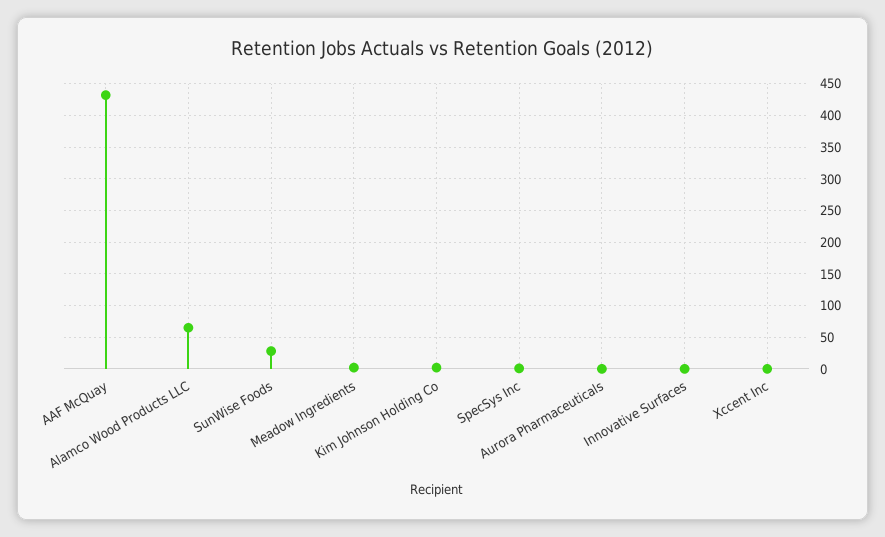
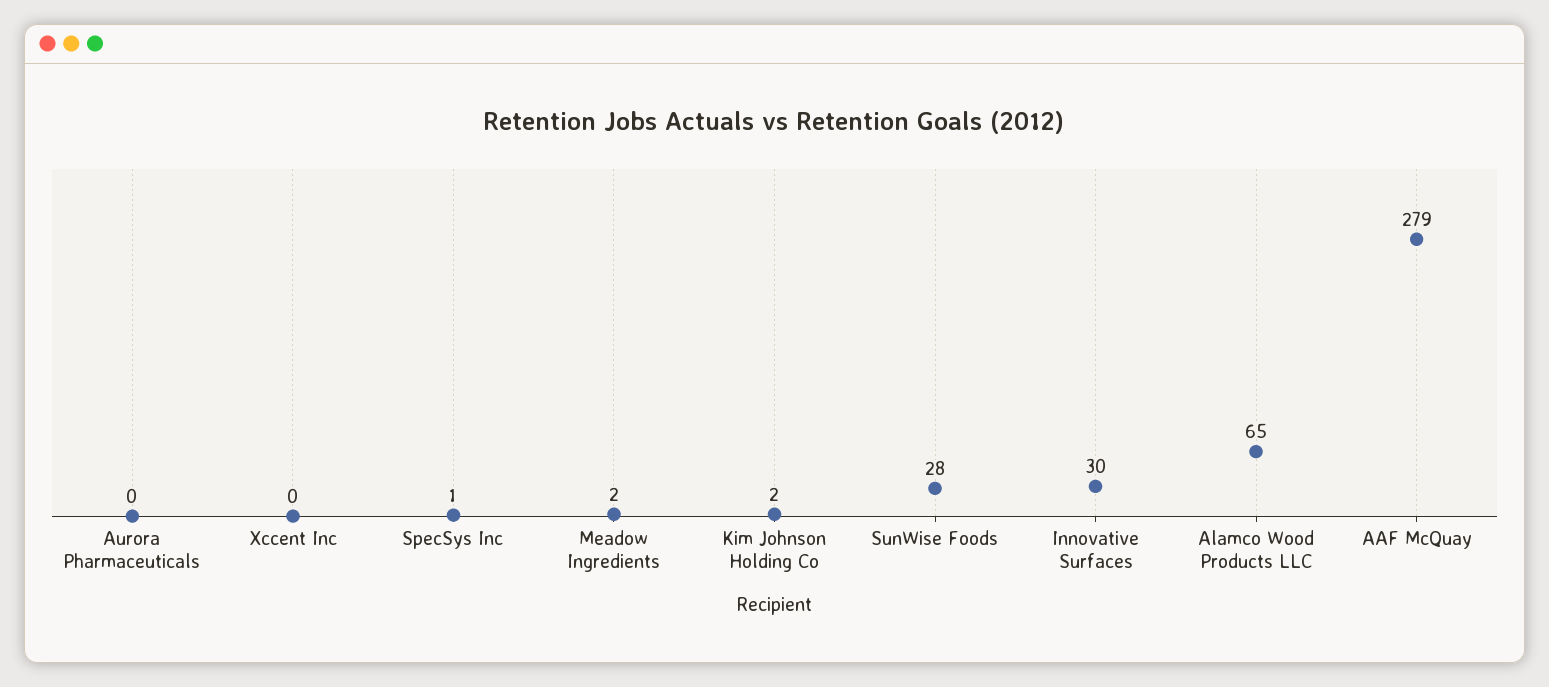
AAF McQuay: 430 -> 279
Innovative Surfaces: 0 -> 30

